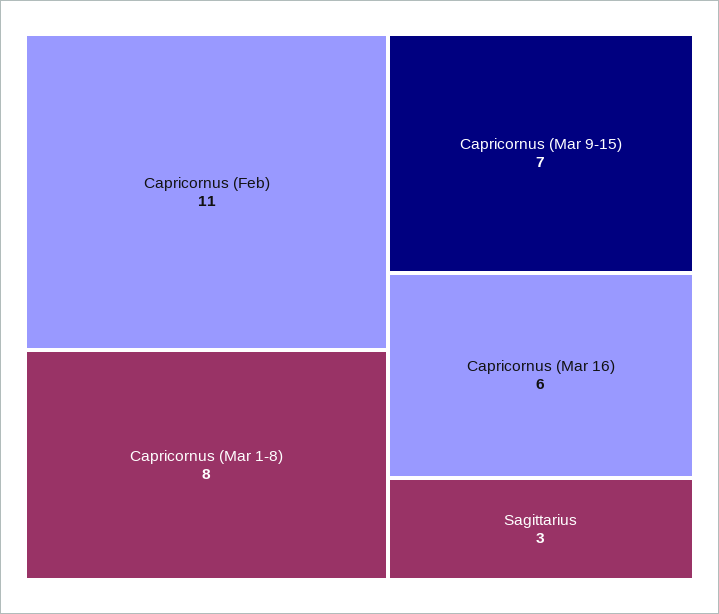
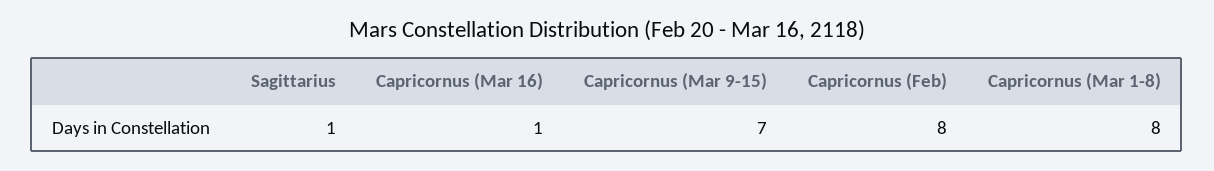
Capricornus (Feb): 11 -> 8
Capricornus (Mar 16): 6 -> 1
Sagittarius: 3 -> 1

